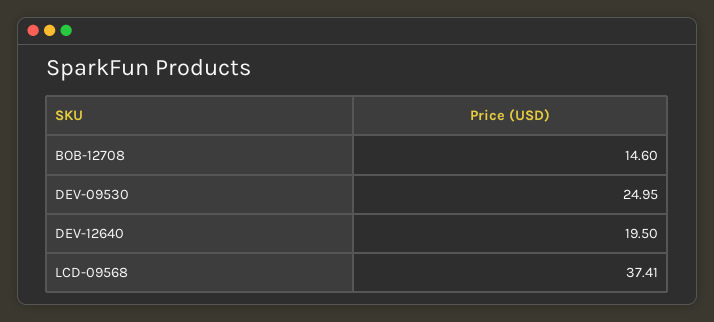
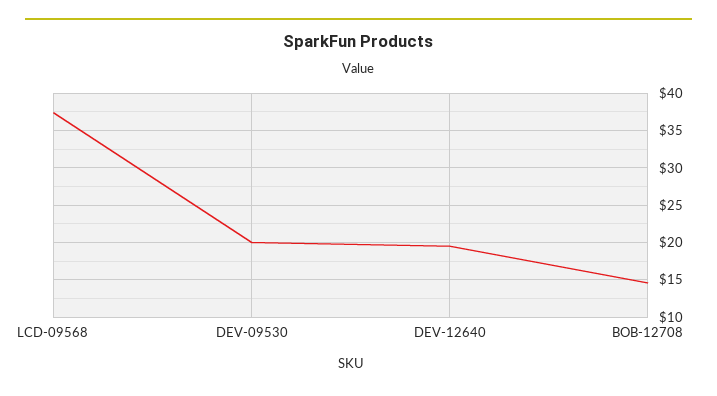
DEV-09530: 24.95 -> 20

